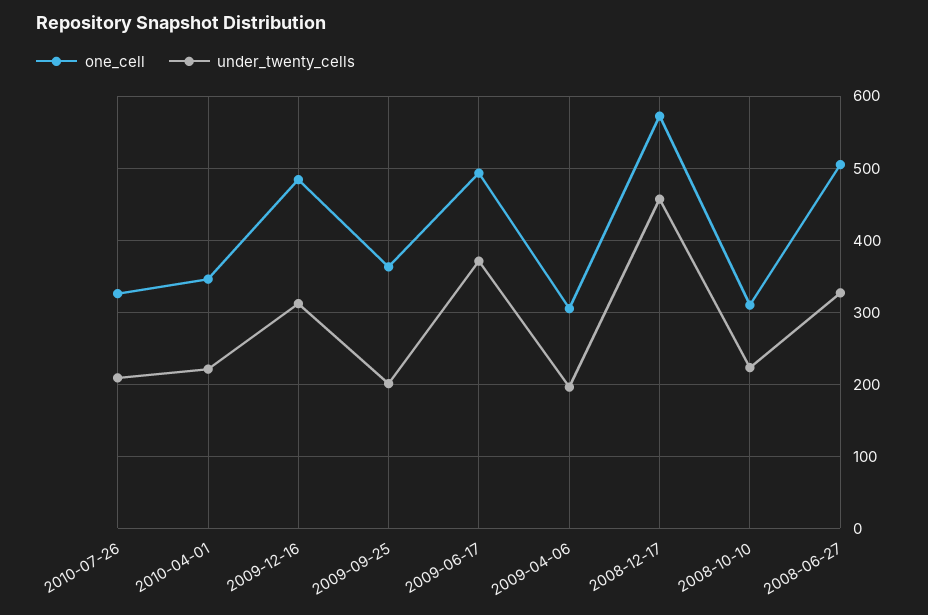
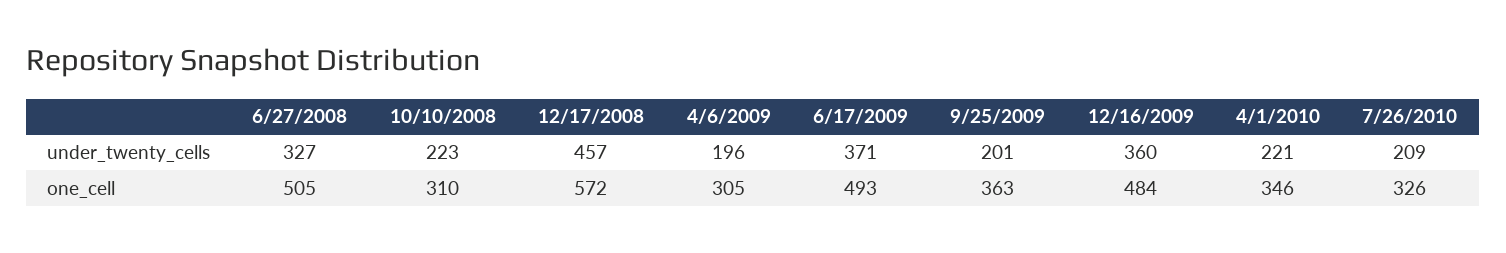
under_twenty_cells, 2009-12-16: 310 -> 360

